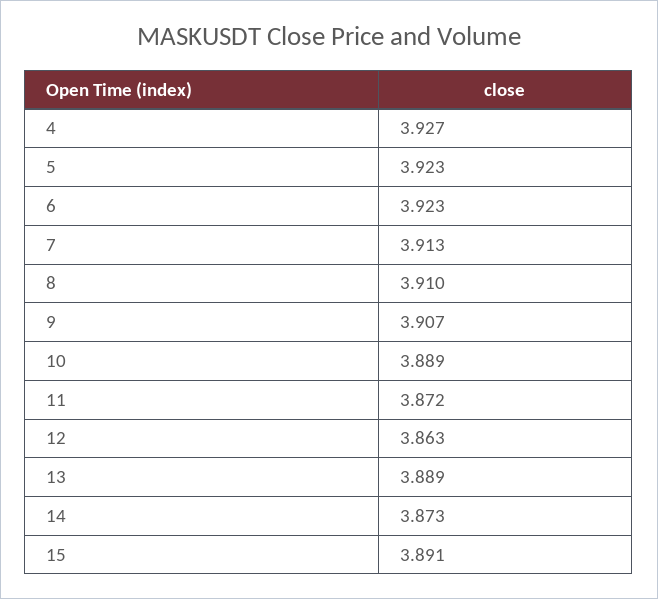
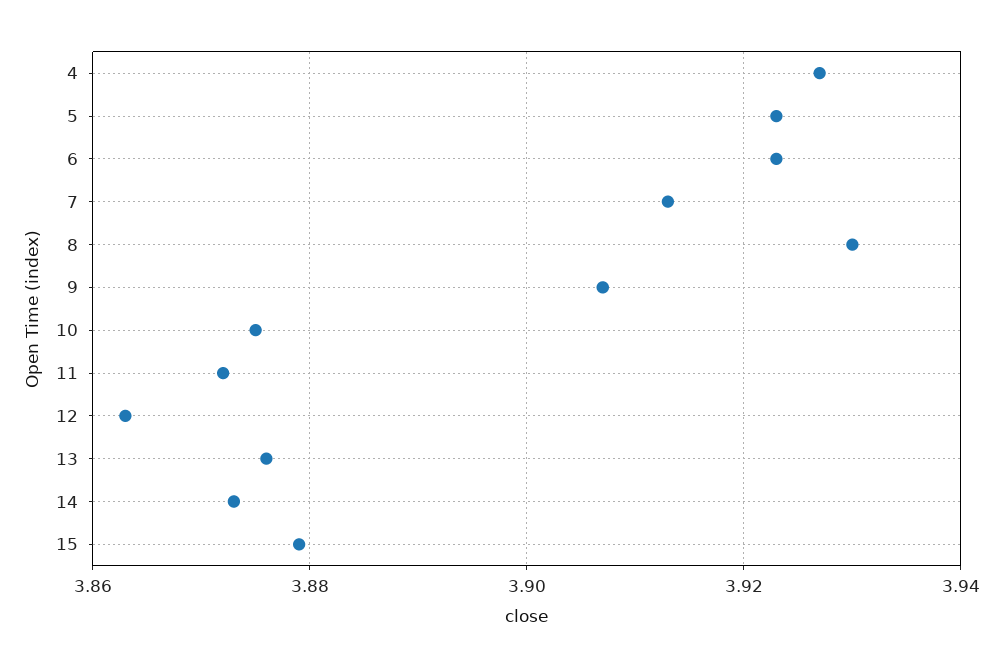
8: 3.91 -> 3.93
10: 3.889 -> 3.875
13: 3.889 -> 3.875
15: 3.891 -> 3.88

